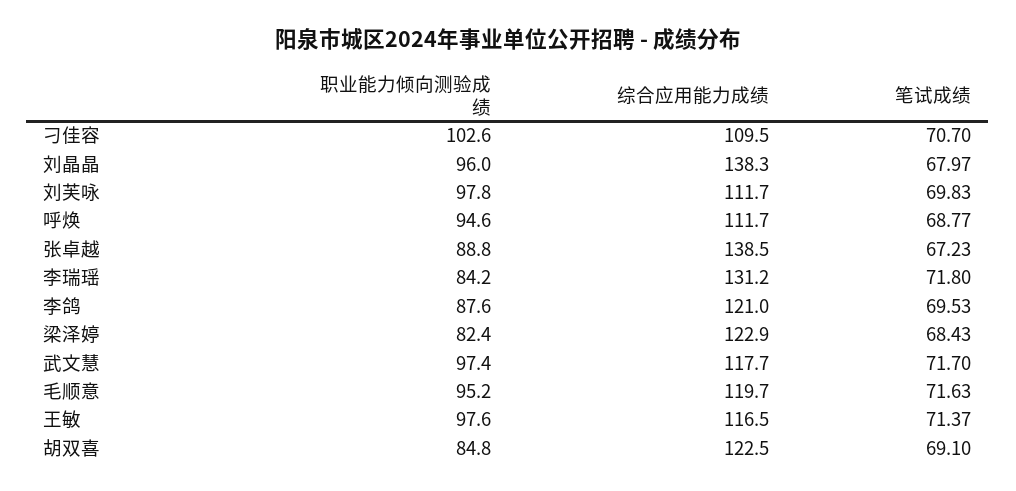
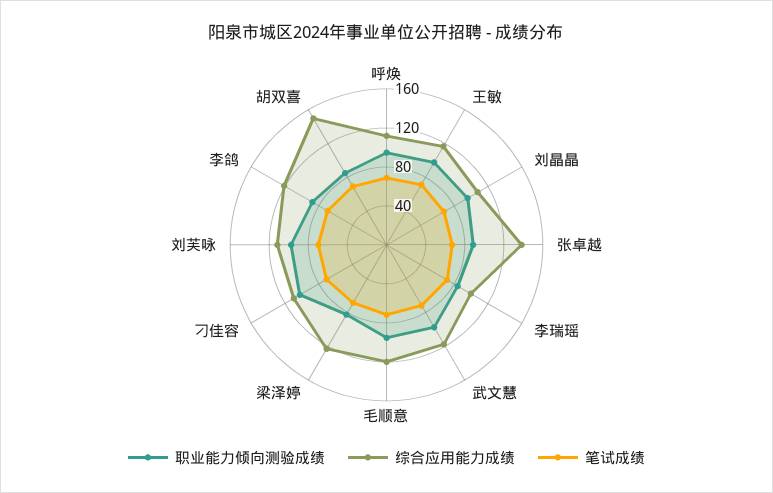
综合应用能力成绩, 刘晶晶: 138.3 -> 110
综合应用能力成绩, 李瑞瑶: 131.2 -> 100
综合应用能力成绩, 胡双喜: 122.5 -> 150

